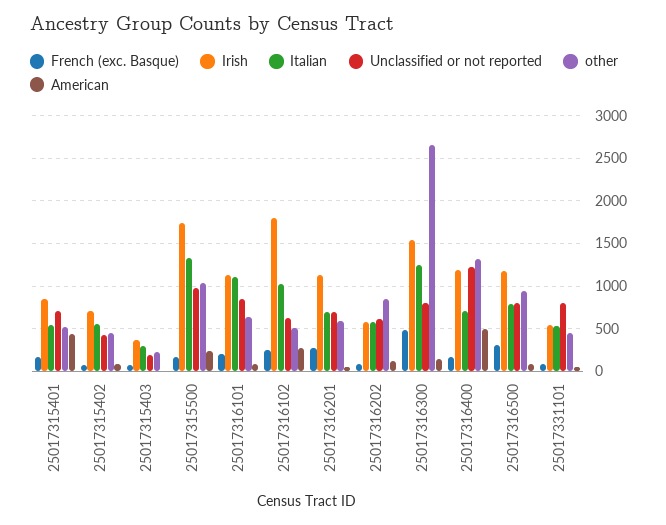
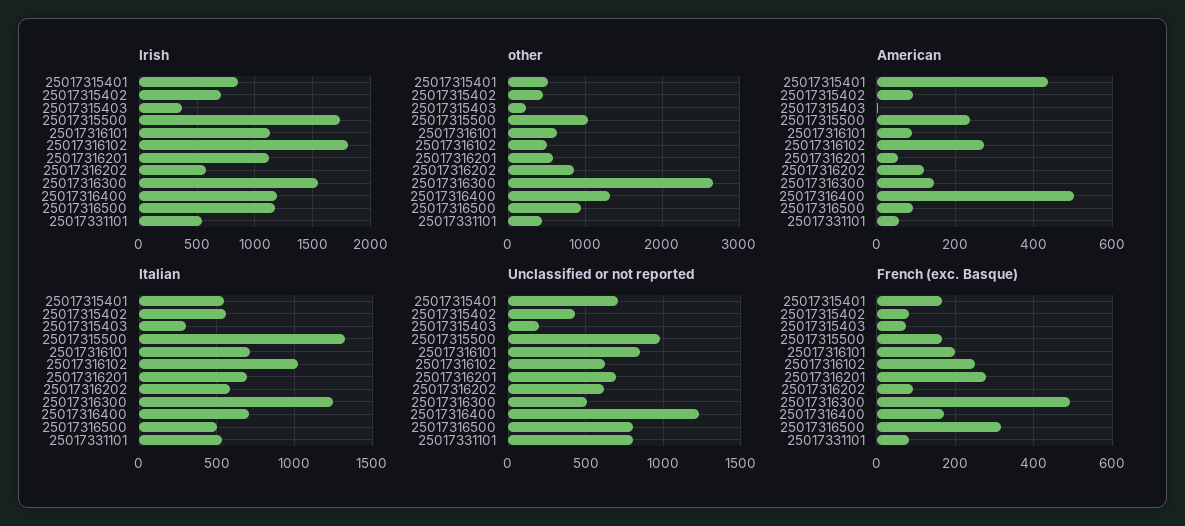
Italian, 25017316101: 1100 -> 700
Unclassified or not reported, 25017316300: 800 -> 500
Italian, 25017316500: 800 -> 500

